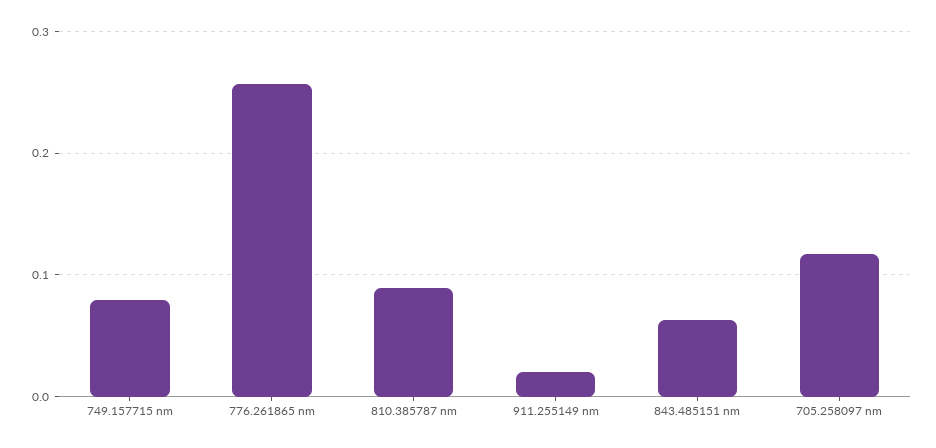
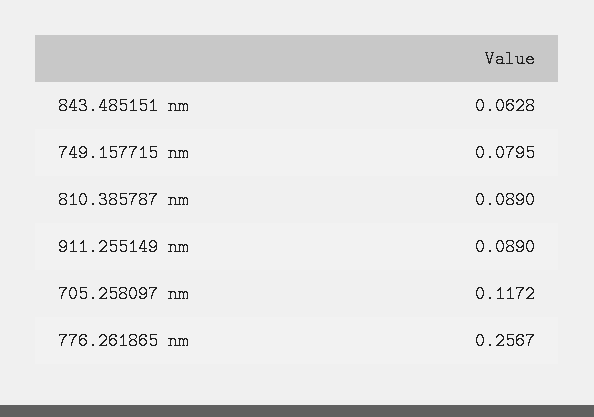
911.255149 nm: 0.02 -> 0.089

